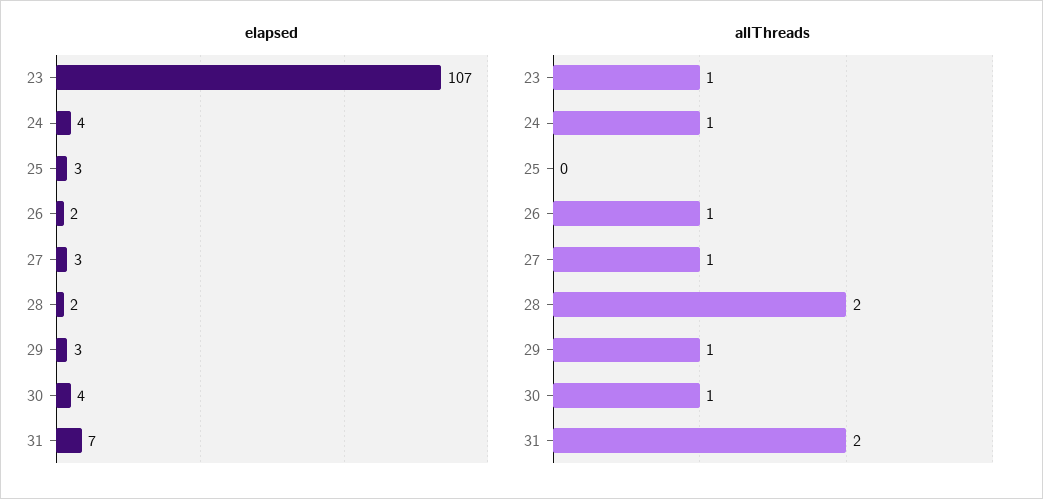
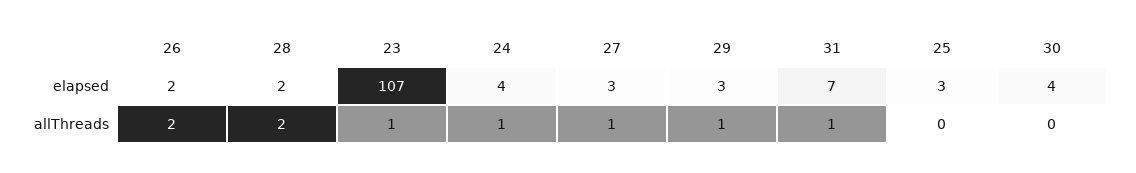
allThreads, 26: 1 -> 2
allThreads, 30: 1 -> 0
allThreads, 31: 2 -> 1

